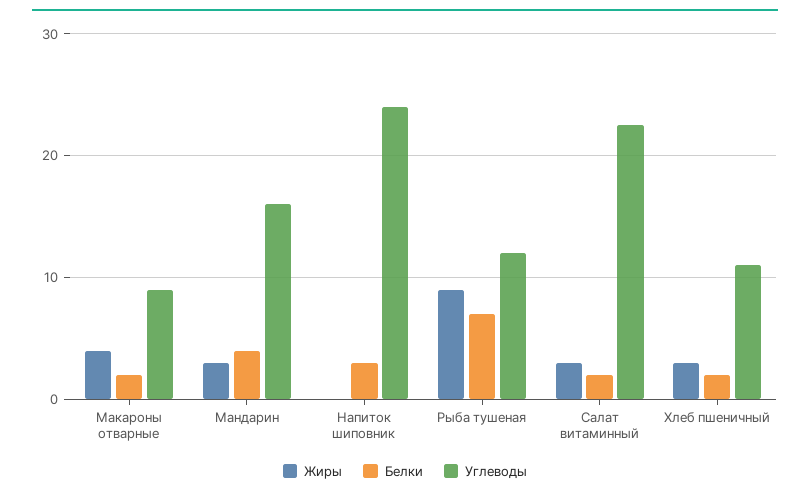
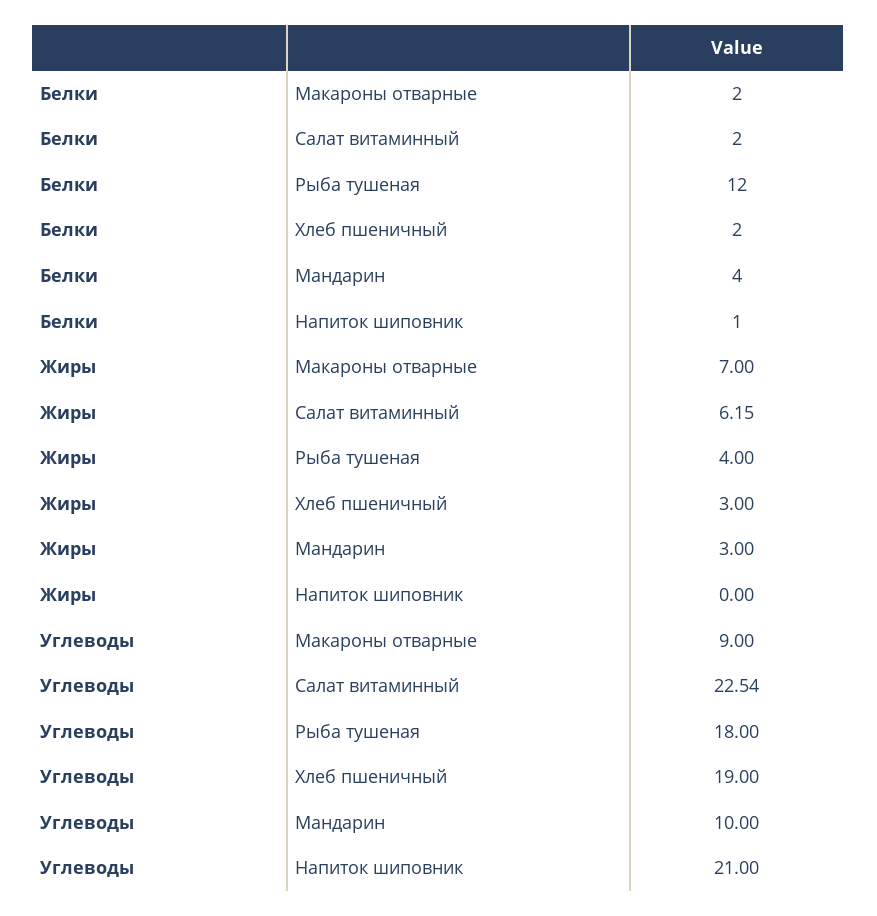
Жиры, Макароны отварные: 4 -> 7
Углеводы, Мандарин: 16 -> 10
Белки, Напиток шиповник: 3 -> 1
Углеводы, Напиток шиповник: 24 -> 21
Жиры, Рыба тушеная: 9 -> 4
Белки, Рыба тушеная: 7 -> 12
Углеводы, Рыба тушеная: 12 -> 18
Жиры, Салат витаминный: 3 -> 6.15
Углеводы, Хлеб пшеничный: 11 -> 19

